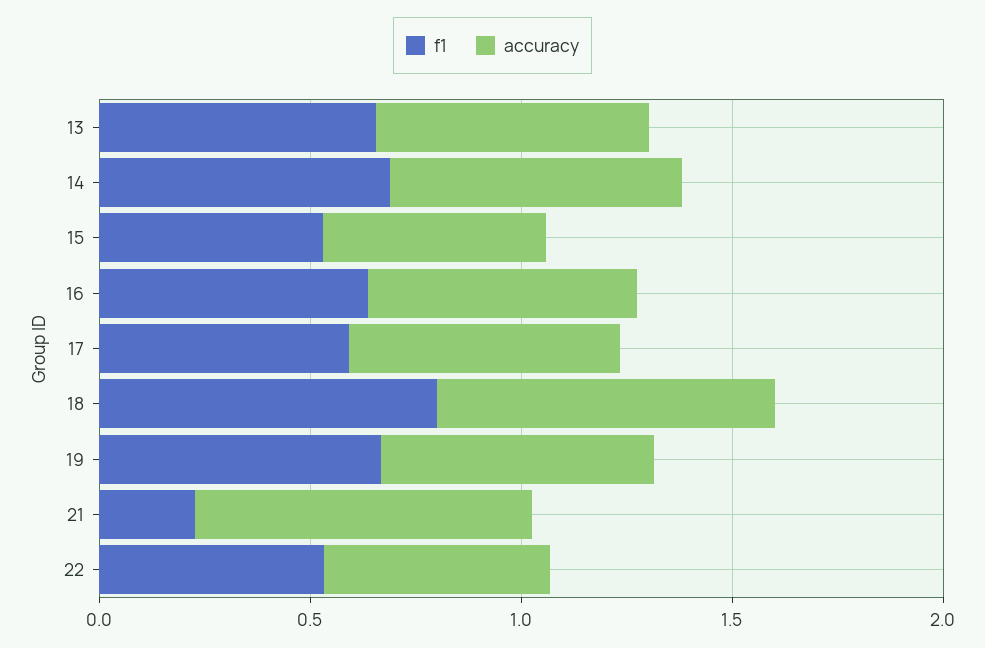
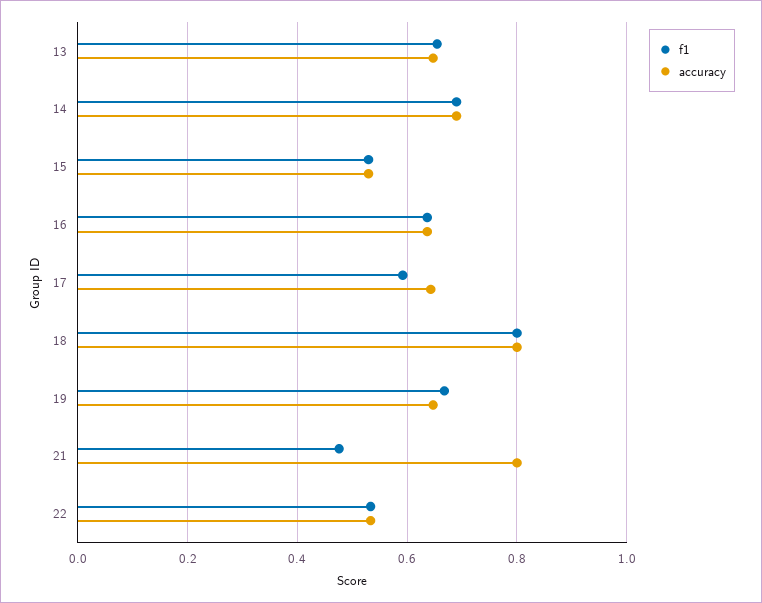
f1, 21: 0.2 -> 0.48

